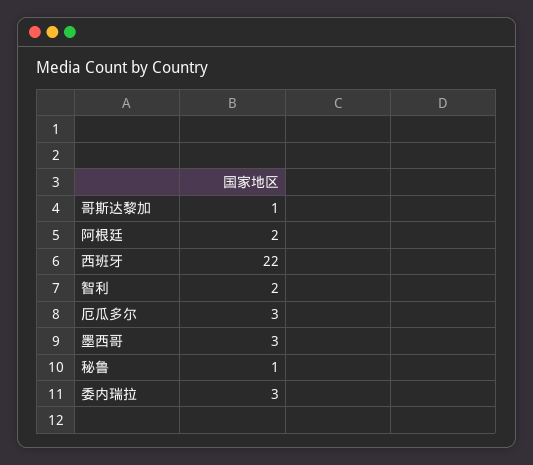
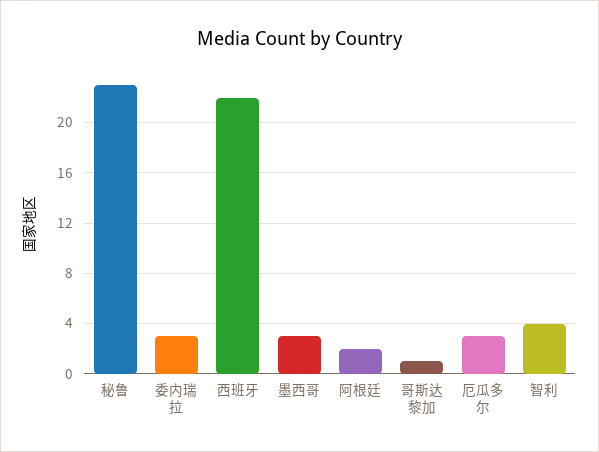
智利: 2 -> 4
秘鲁: 1 -> 23

